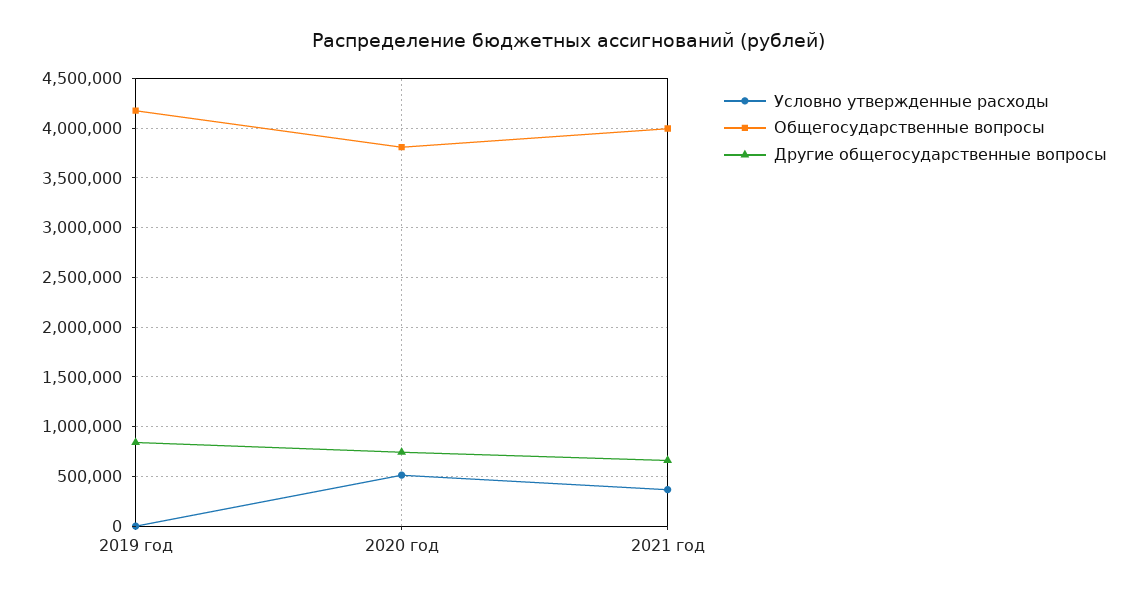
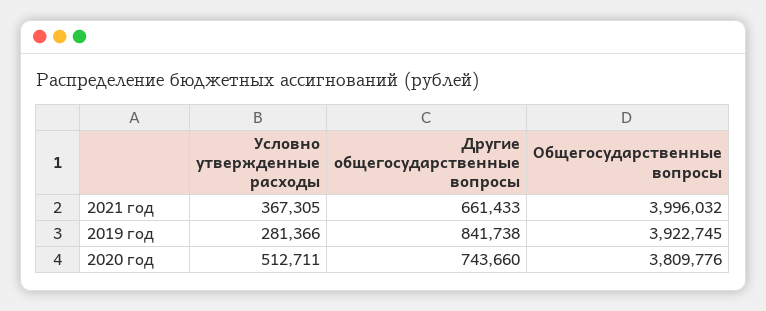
Условно утвержденные расходы, 2019 год: 0 -> 281366
Общегосударственные вопросы, 2019 год: 4200000 -> 3922745

